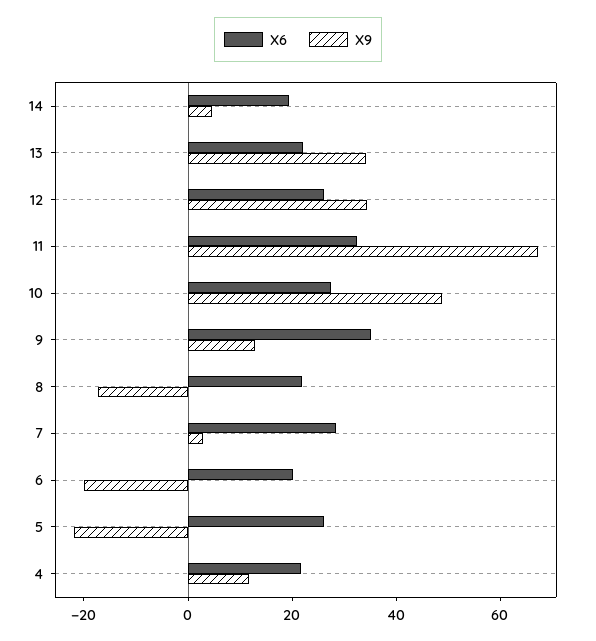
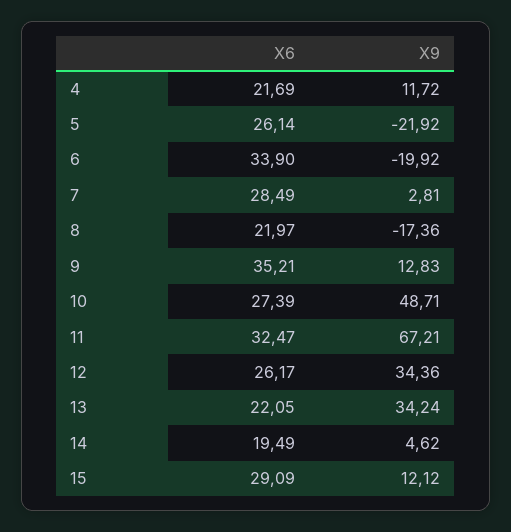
X6, 6: 20 -> 33.9
X6, 15: none -> 29.09
X9, 15: none -> 12.12

